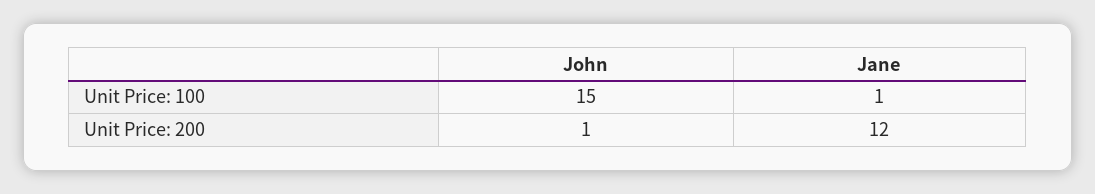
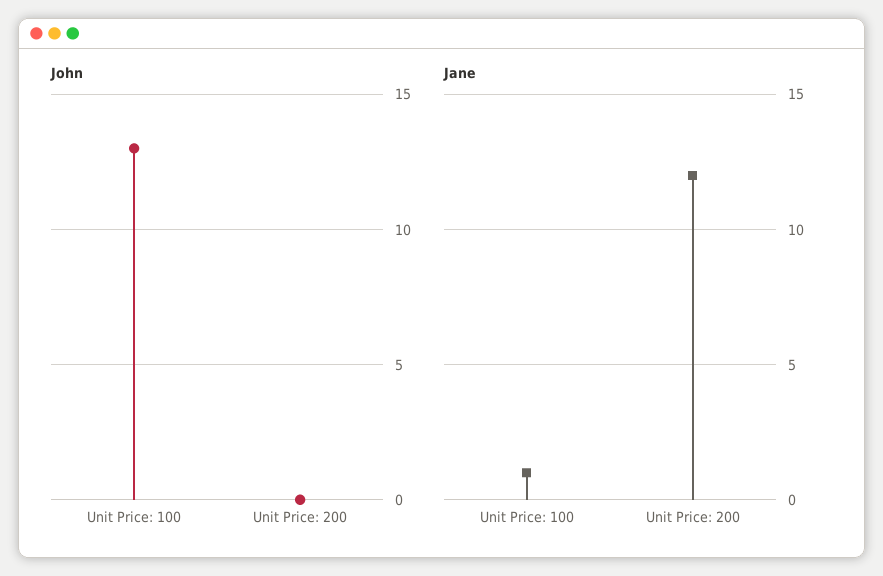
John, Unit Price: 100: 15 -> 13
John, Unit Price: 200: 1 -> 0

